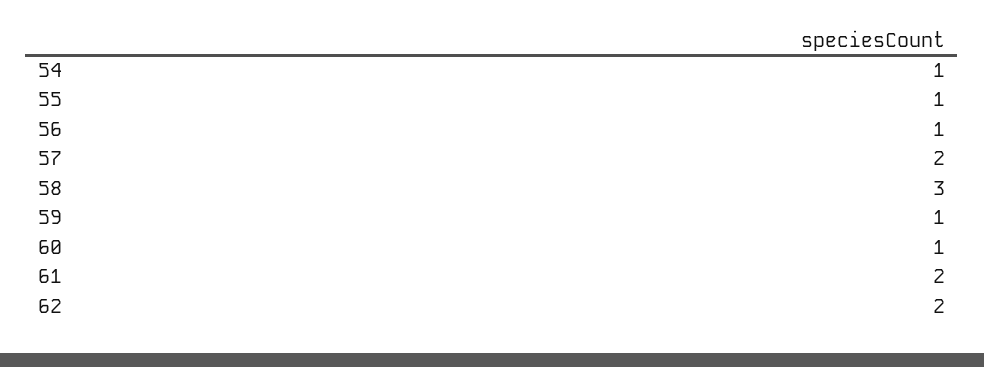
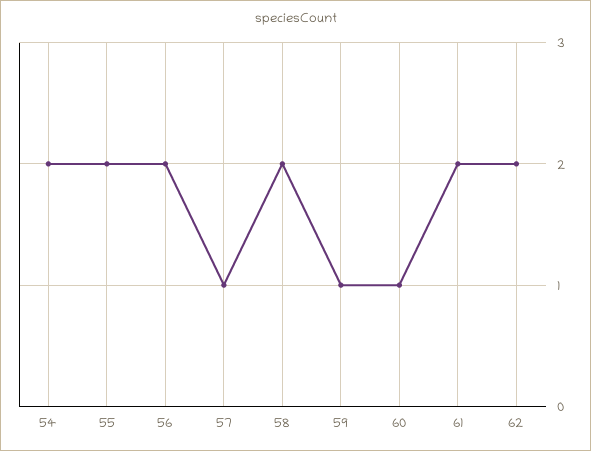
54: 1 -> 2
55: 1 -> 2
56: 1 -> 2
57: 2 -> 1
58: 3 -> 2

